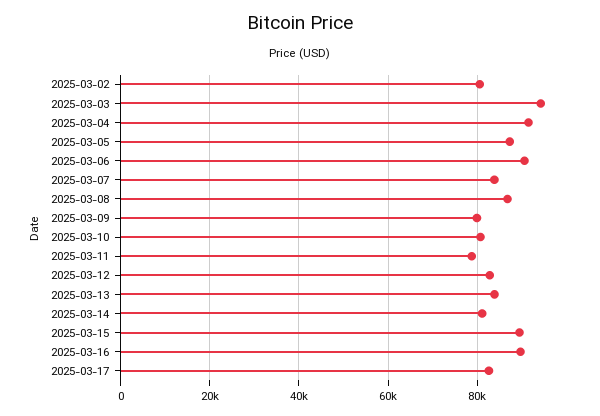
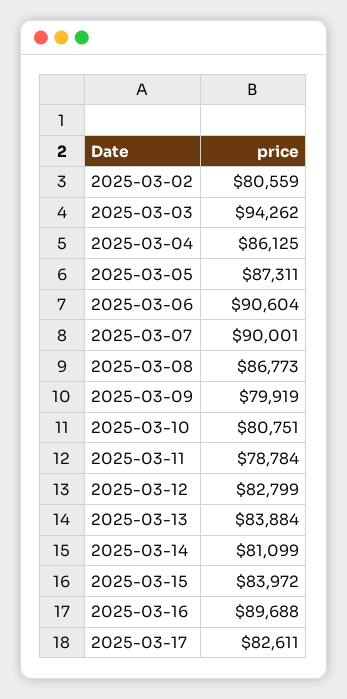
2025-03-04: 92000 -> 86125
2025-03-07: 84000 -> 90001
2025-03-15: 90000 -> 83972

